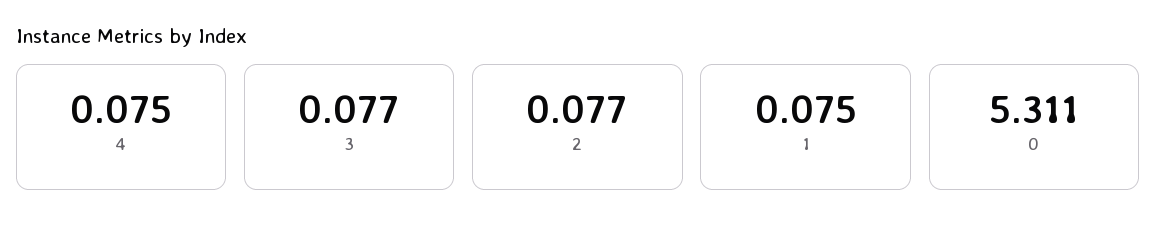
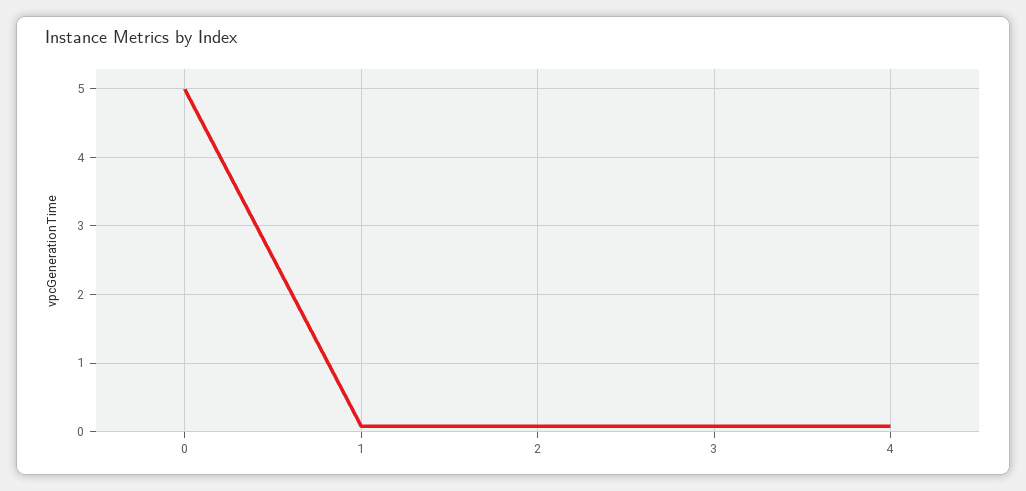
0: 5.311 -> 5

